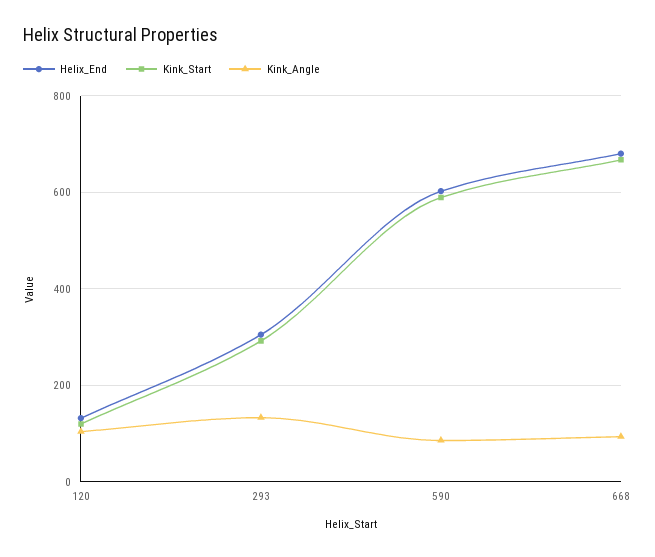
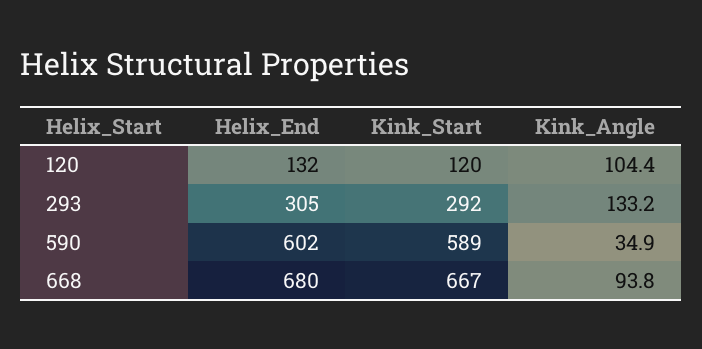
Kink_Angle, 590: 80 -> 34.9

